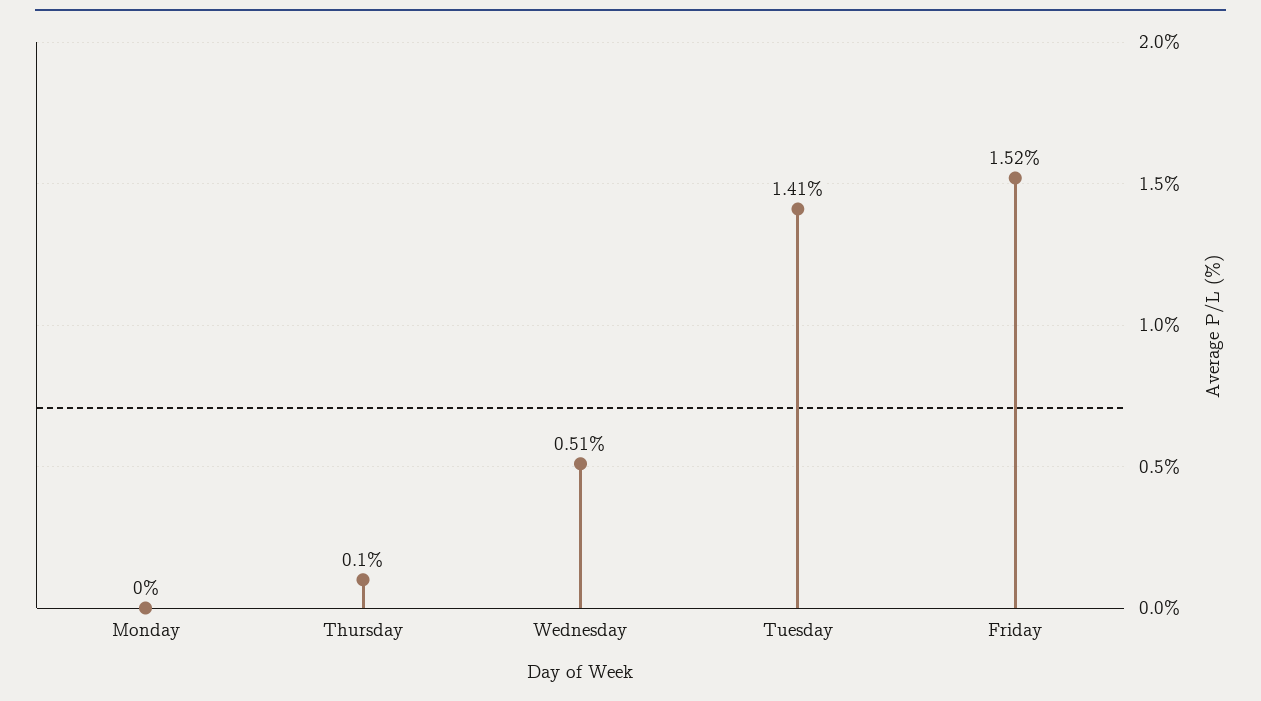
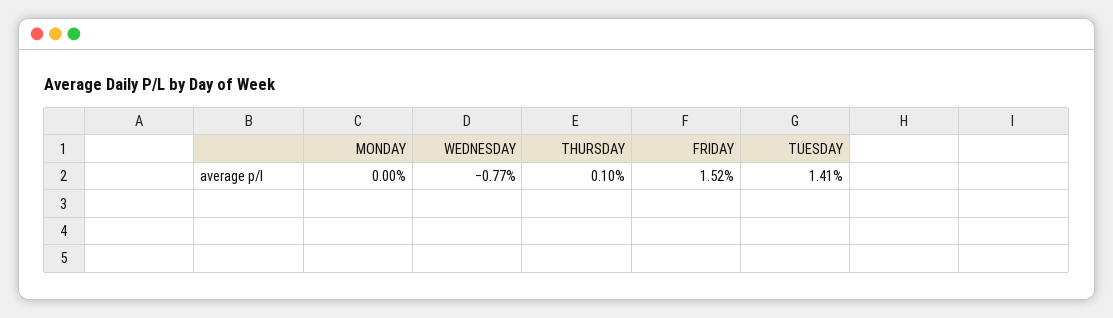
Wednesday: 0.51 -> -0.77

